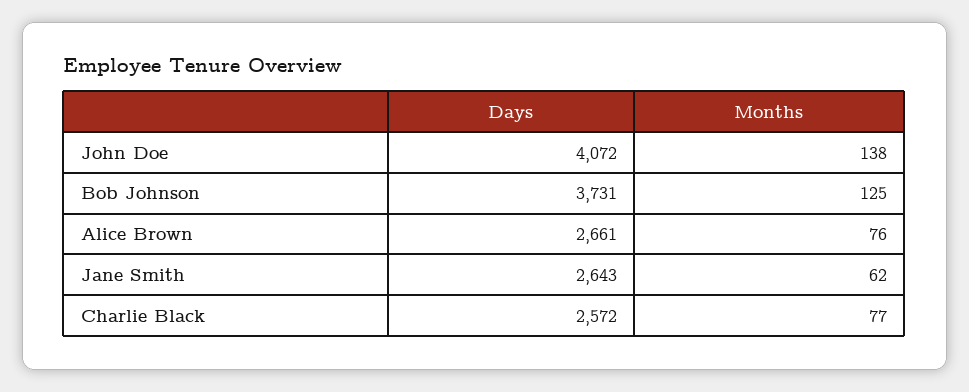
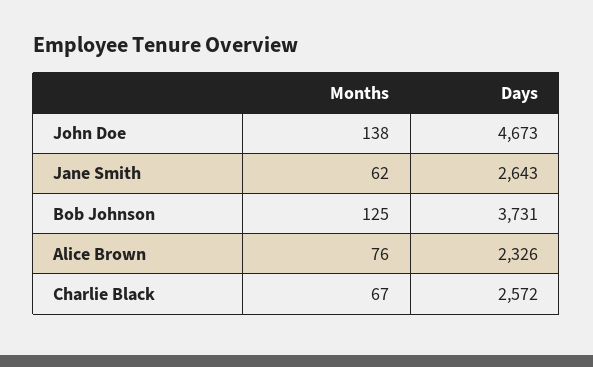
Days, John Doe: 4072 -> 4673
Days, Alice Brown: 2661 -> 2326
Months, Charlie Black: 77 -> 67

